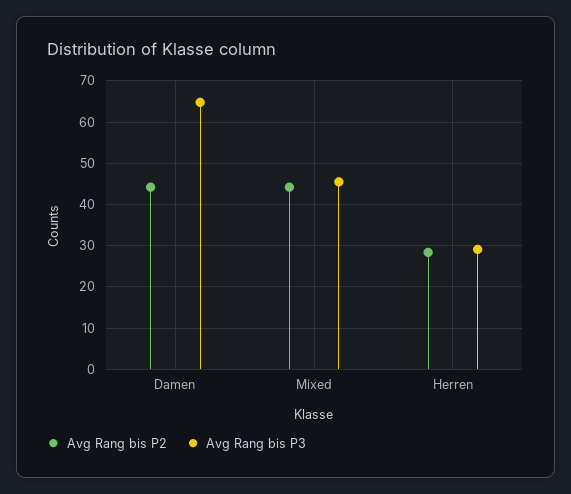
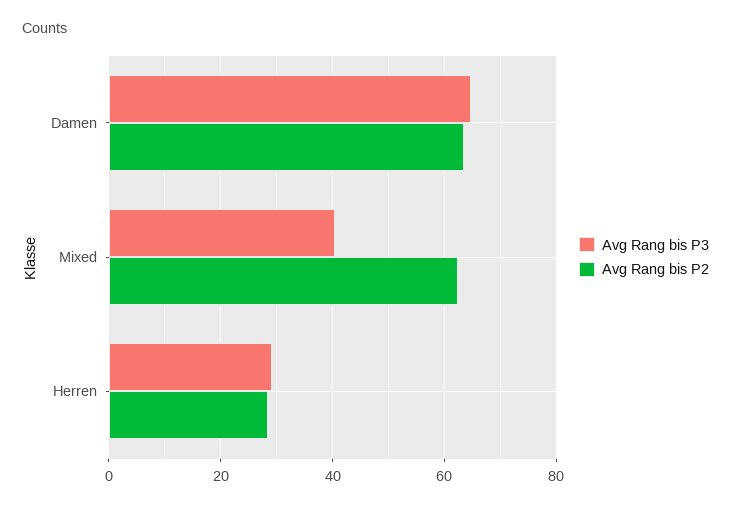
Avg Rang bis P2, Damen: 44 -> 64
Avg Rang bis P2, Mixed: 44 -> 62
Avg Rang bis P3, Mixed: 46 -> 40

